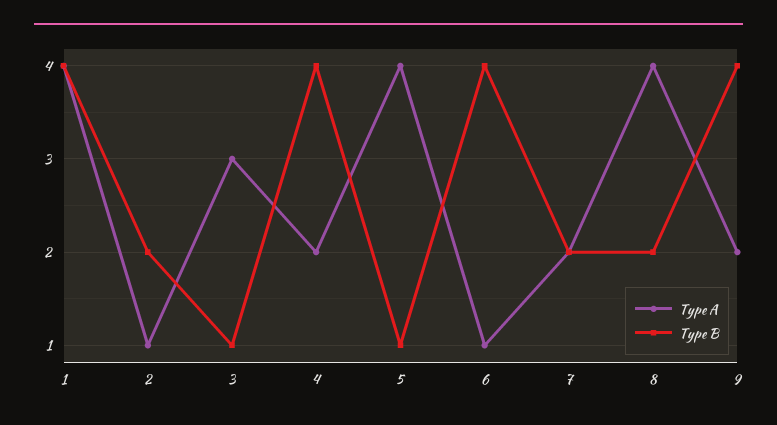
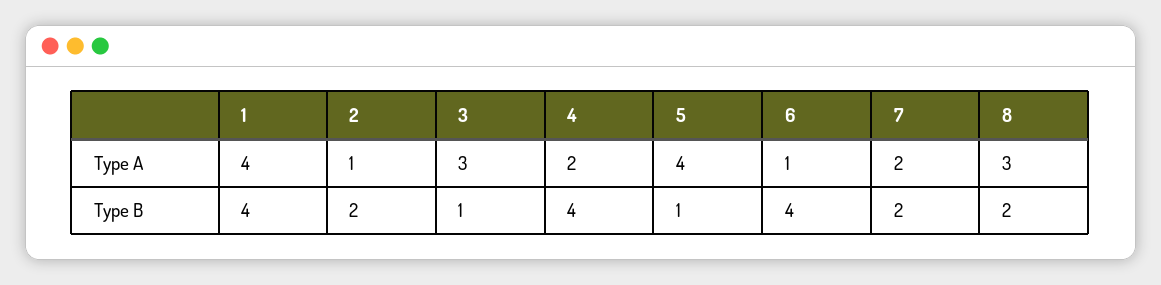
Type A, 8: 4 -> 3
Type A, 9: 2 -> none
Type B, 9: 4 -> none

